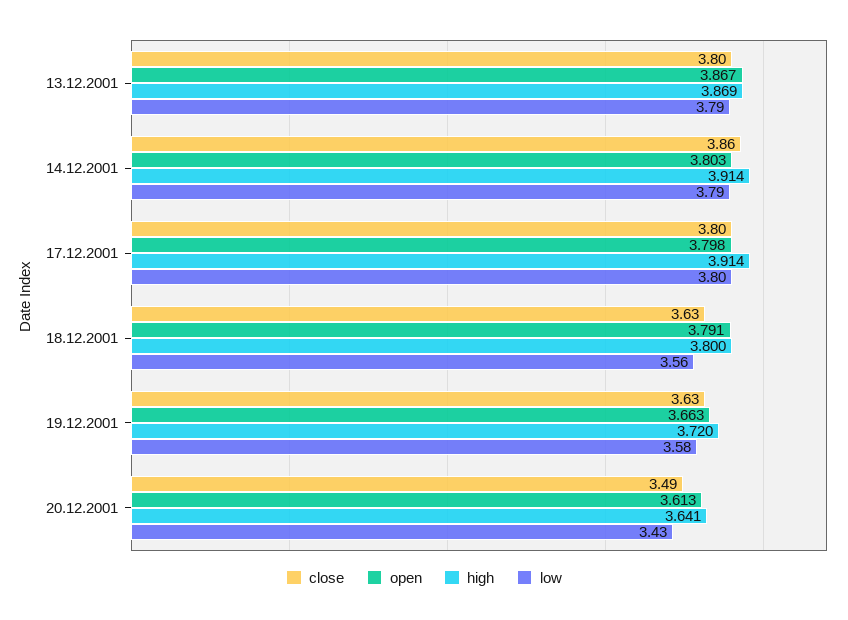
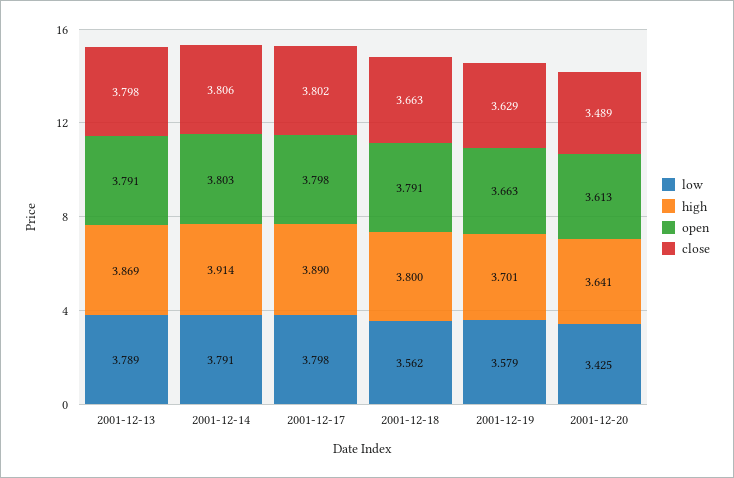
open, 13.12.2001: 3.867 -> 3.791
close, 14.12.2001: 3.86 -> 3.806
high, 17.12.2001: 3.914 -> 3.89
close, 18.12.2001: 3.63 -> 3.663
high, 19.12.2001: 3.72 -> 3.701

